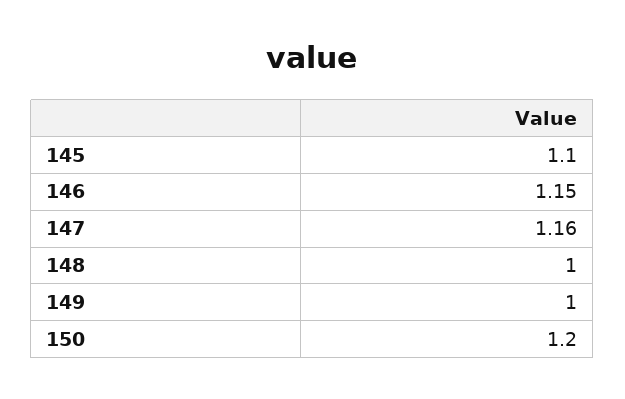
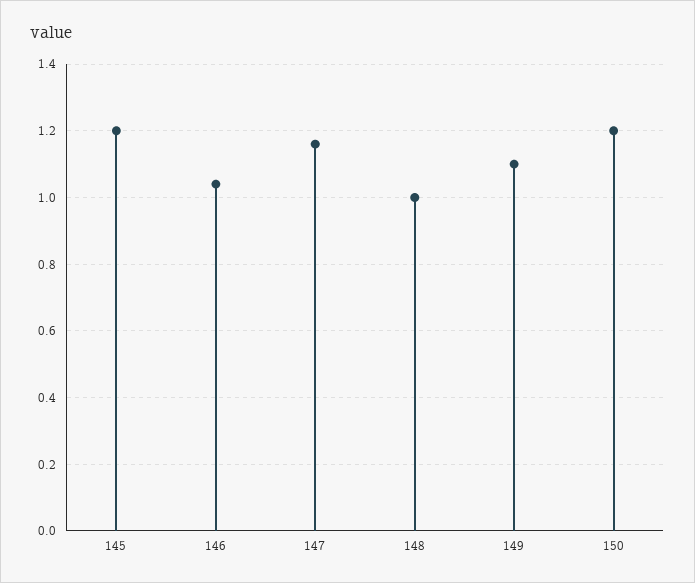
145: 1.1 -> 1.2
146: 1.15 -> 1.05
149: 1 -> 1.1

